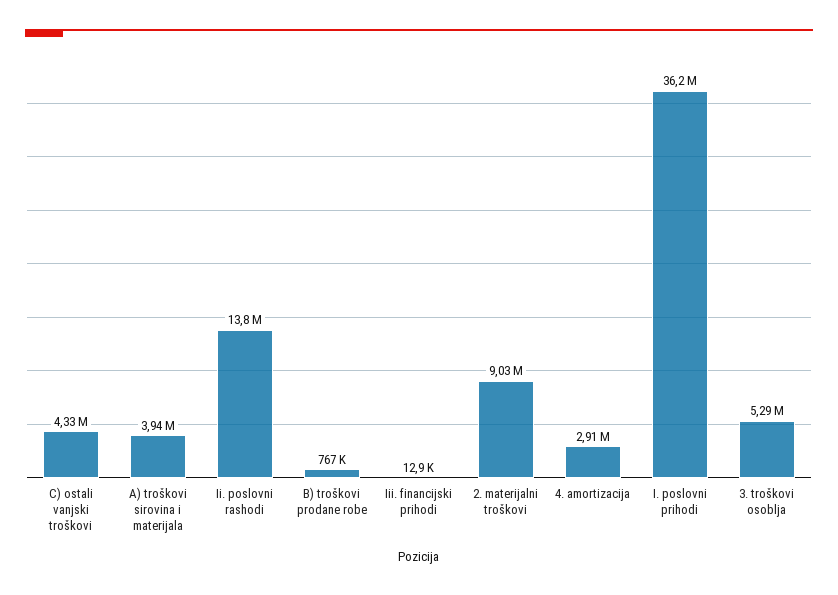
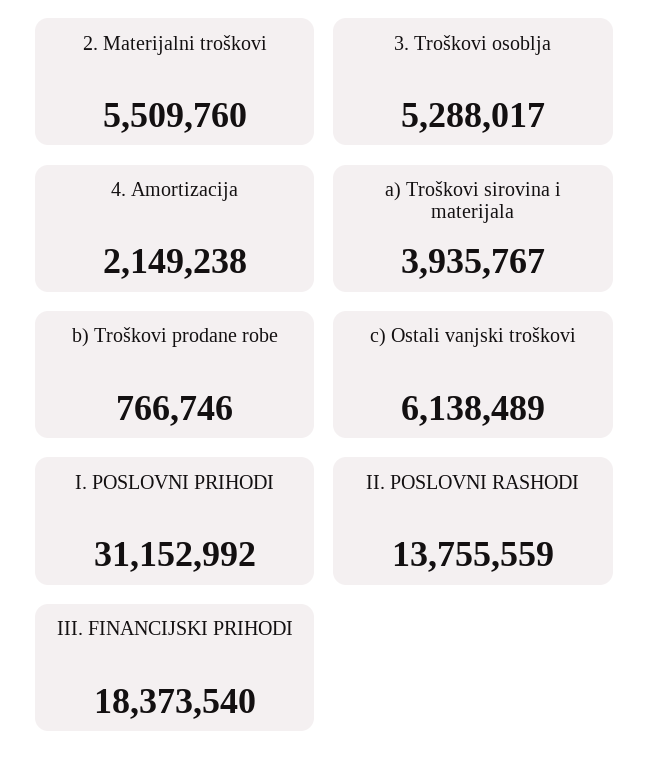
C) ostali vanjski troškovi: 4330000 -> 6138489
Iii. financijski prihodi: 12900 -> 18373540
2. materijalni troškovi: 9030000 -> 5509760
4. amortizacija: 2910000 -> 2149238
I. poslovni prihodi: 36200000 -> 31152992

